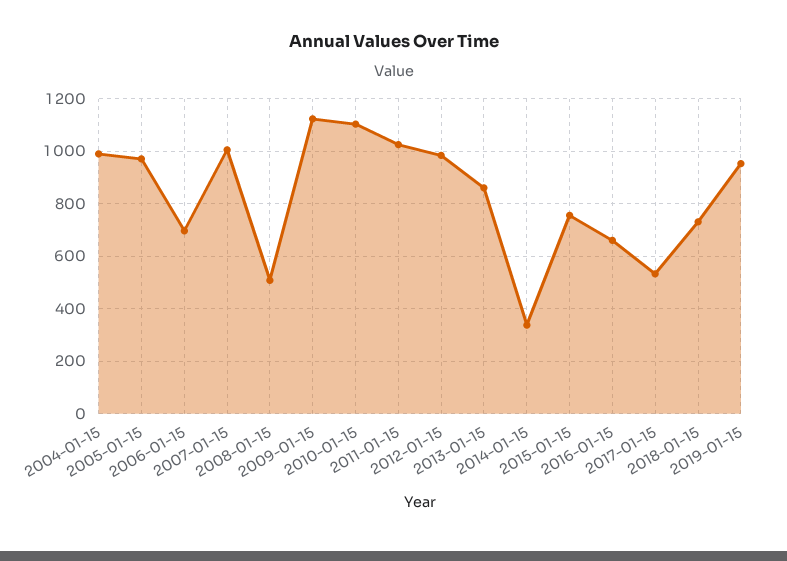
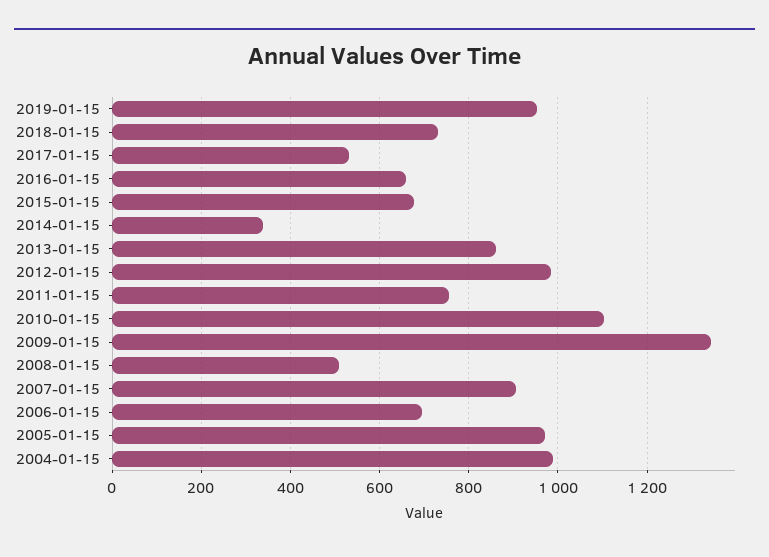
2007-01-15: 1000 -> 900
2009-01-15: 1125 -> 1340
2011-01-15: 1025 -> 760
2015-01-15: 750 -> 680

